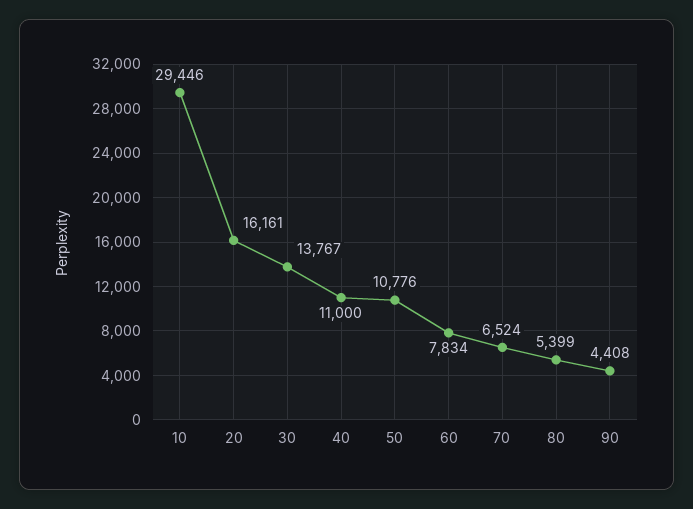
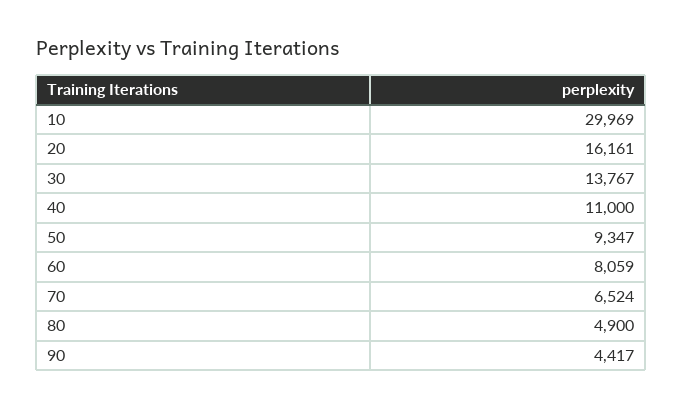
10: 29446 -> 29969
50: 10776 -> 9347
60: 7834 -> 8059
80: 5399 -> 4900
90: 4408 -> 4417

